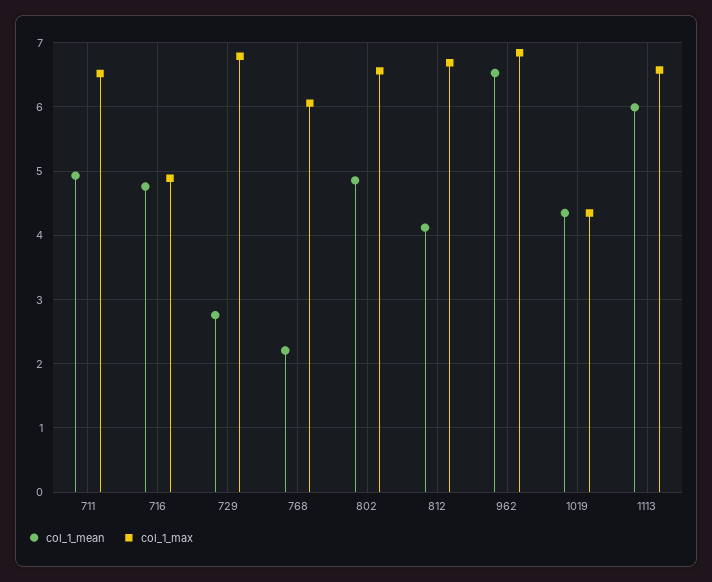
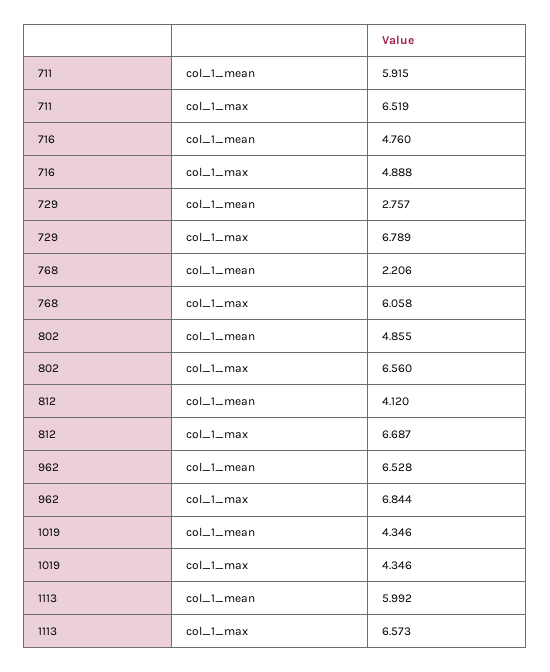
col_1_mean, 711: 4.9 -> 5.915

